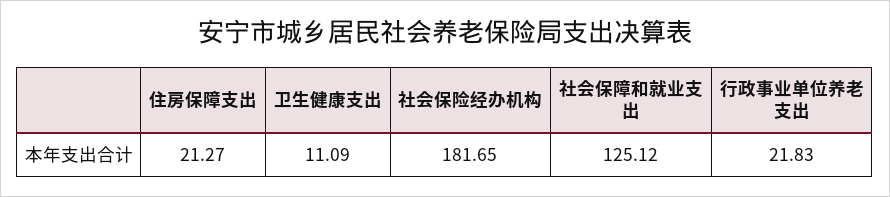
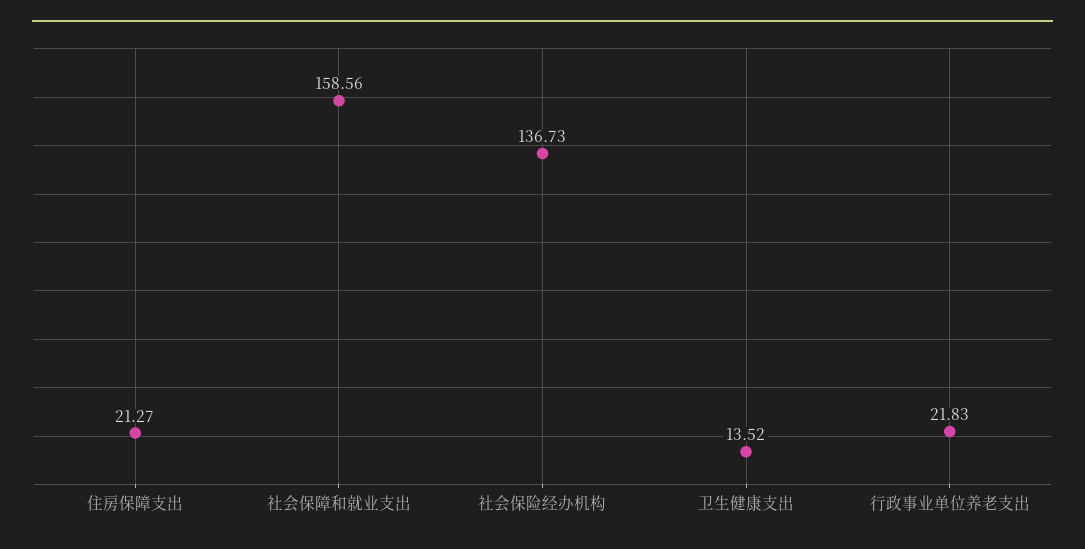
卫生健康支出: 11.09 -> 13.52
社会保险经办机构: 181.65 -> 136.73
社会保障和就业支出: 125.12 -> 158.56

